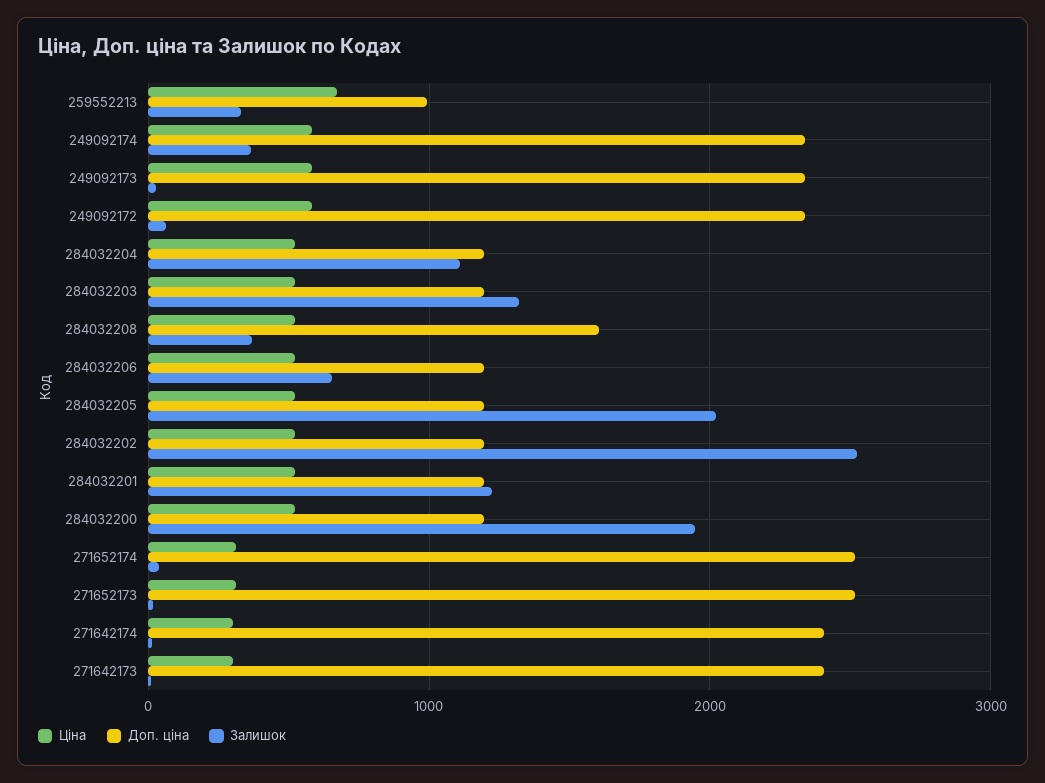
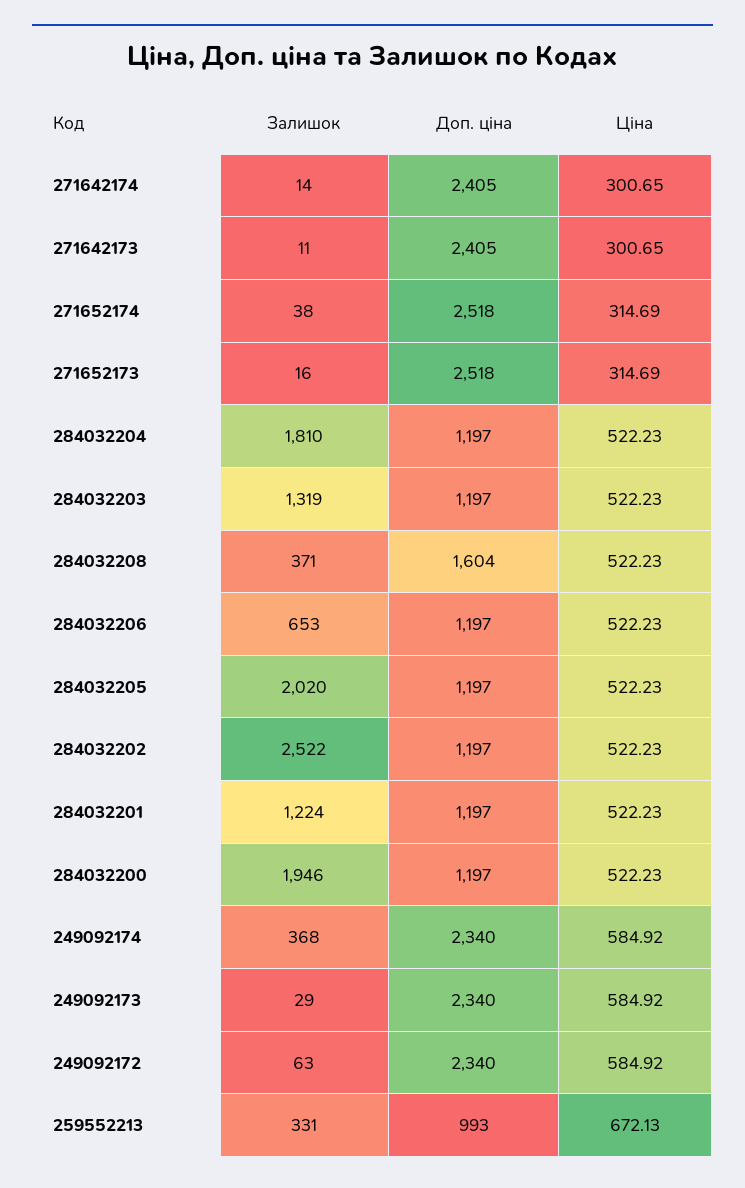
Залишок, 284032204: 1100 -> 1810

